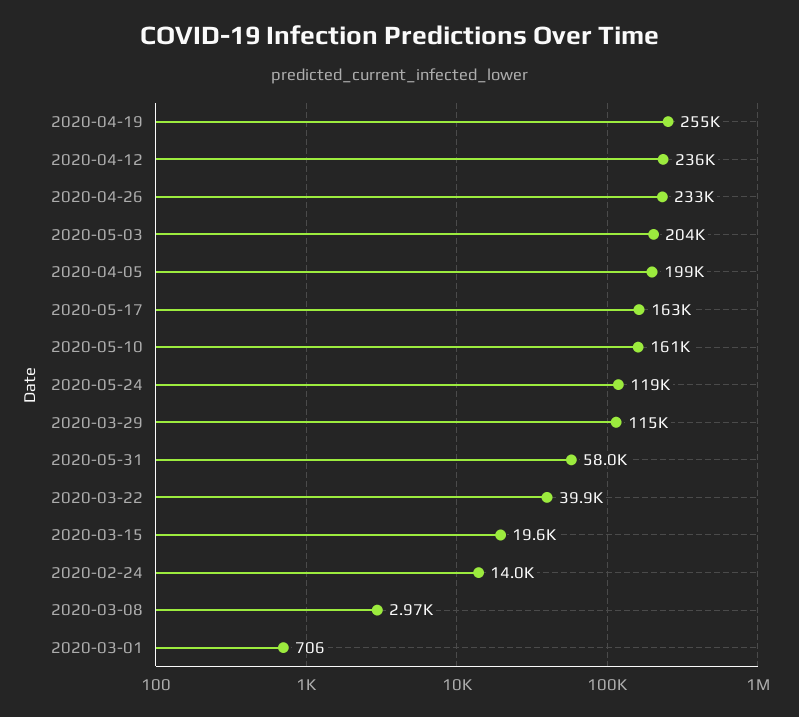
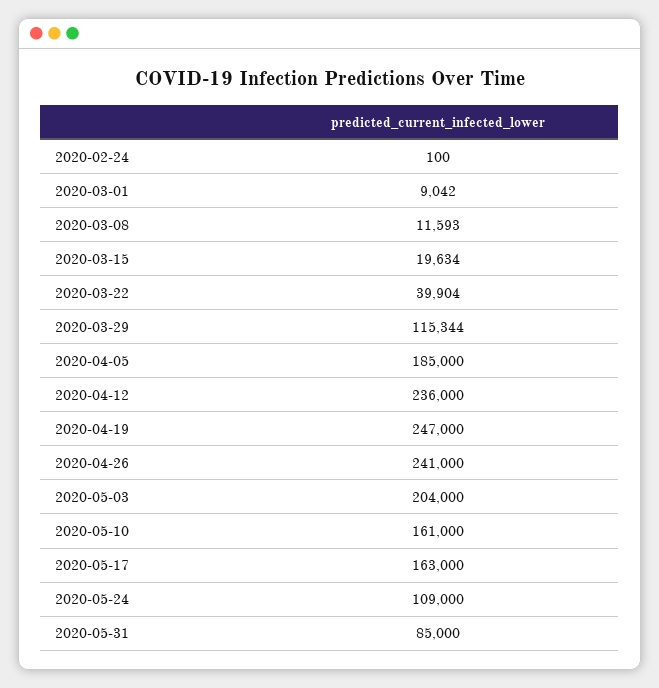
2020-04-19: 255000 -> 247000
2020-04-26: 233000 -> 241000
2020-04-05: 199000 -> 185000
2020-05-24: 119000 -> 109000
2020-05-31: 58000 -> 85000
2020-02-24: 14000 -> 100
2020-03-08: 2970 -> 11593
2020-03-01: 706 -> 9042

